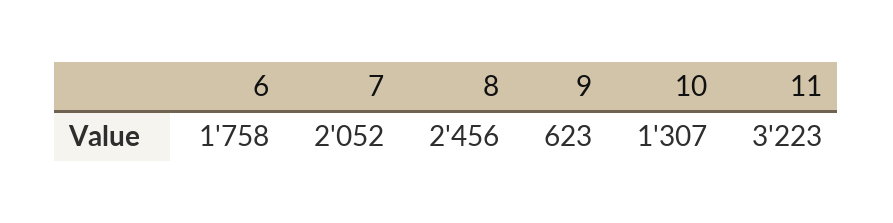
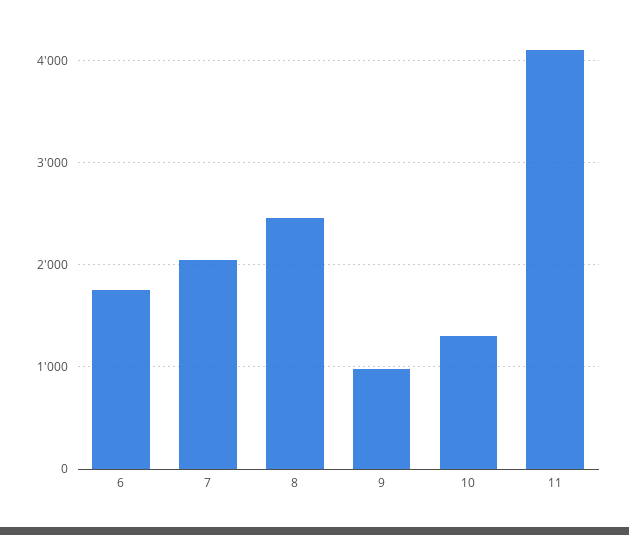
9: 623 -> 1000
11: 3223 -> 4100

